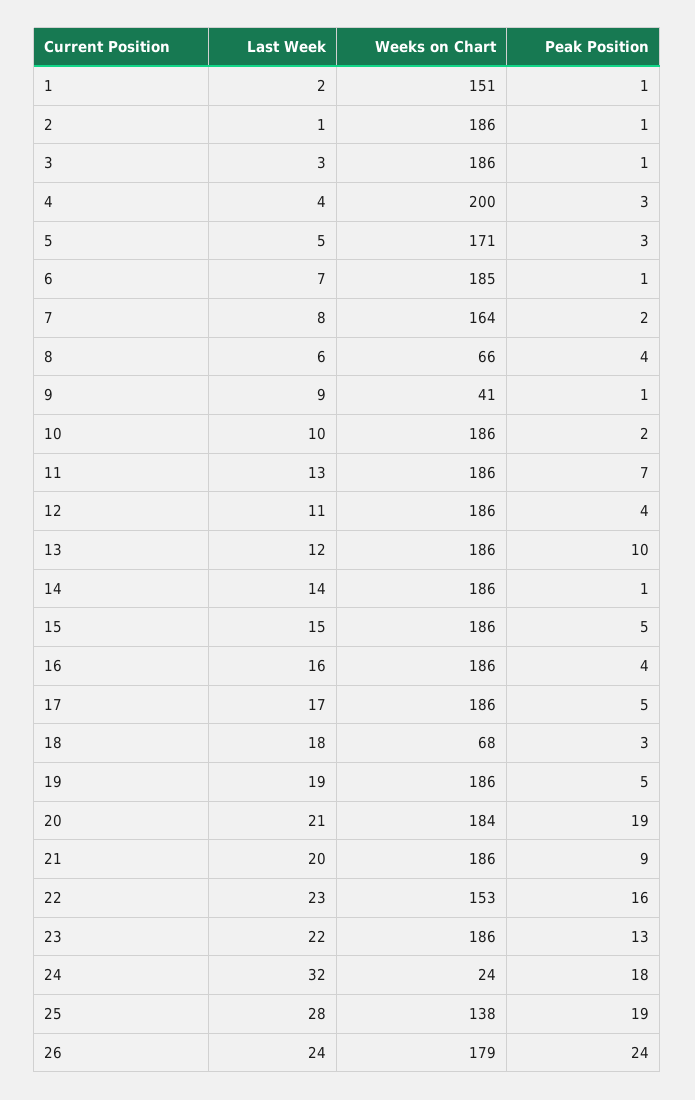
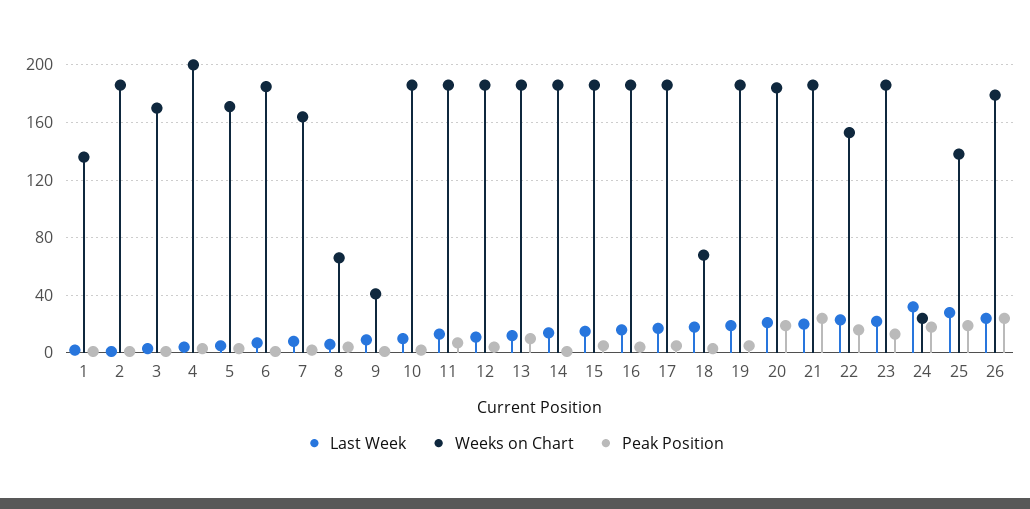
Weeks on Chart, 1: 151 -> 135
Weeks on Chart, 3: 186 -> 170
Peak Position, 21: 9 -> 25

